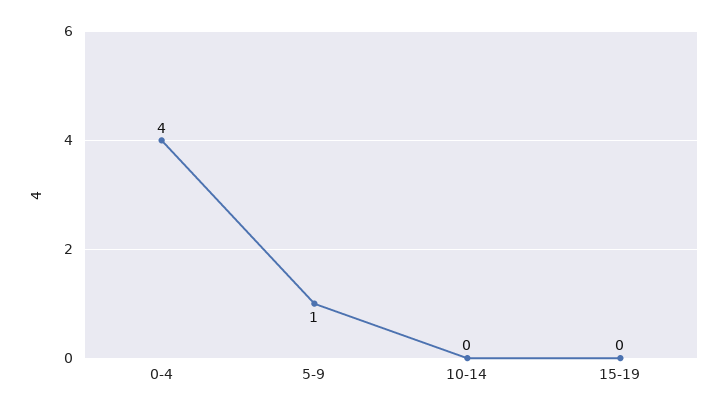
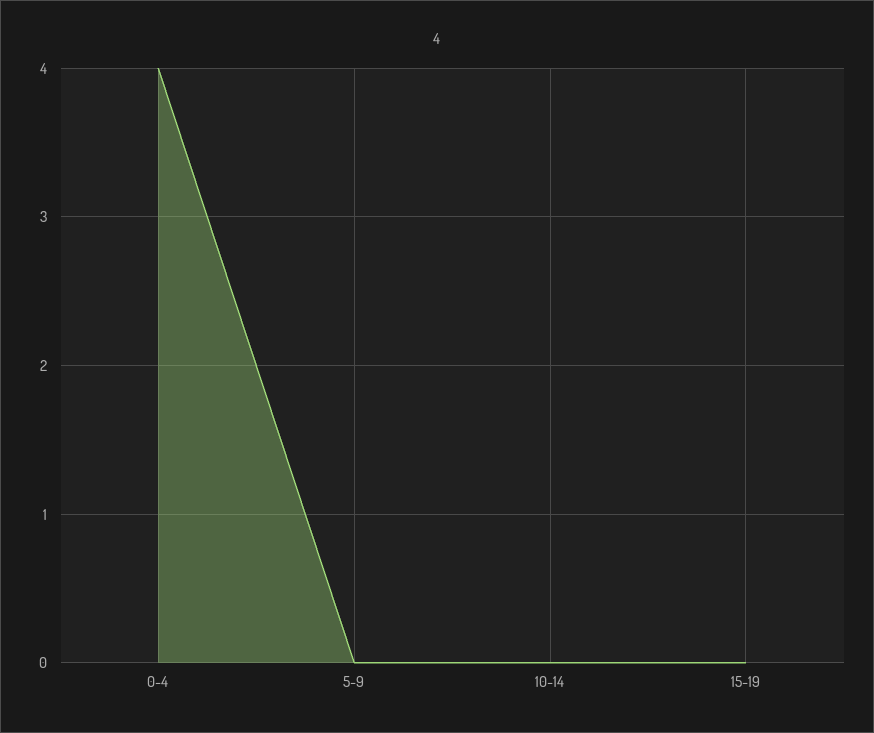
5-9: 1 -> 0

